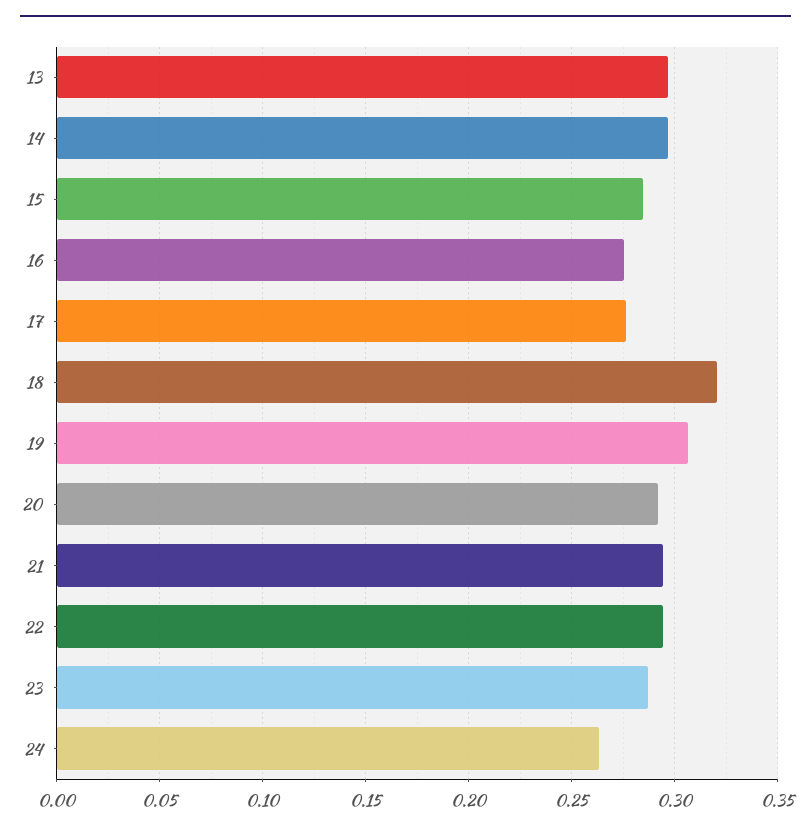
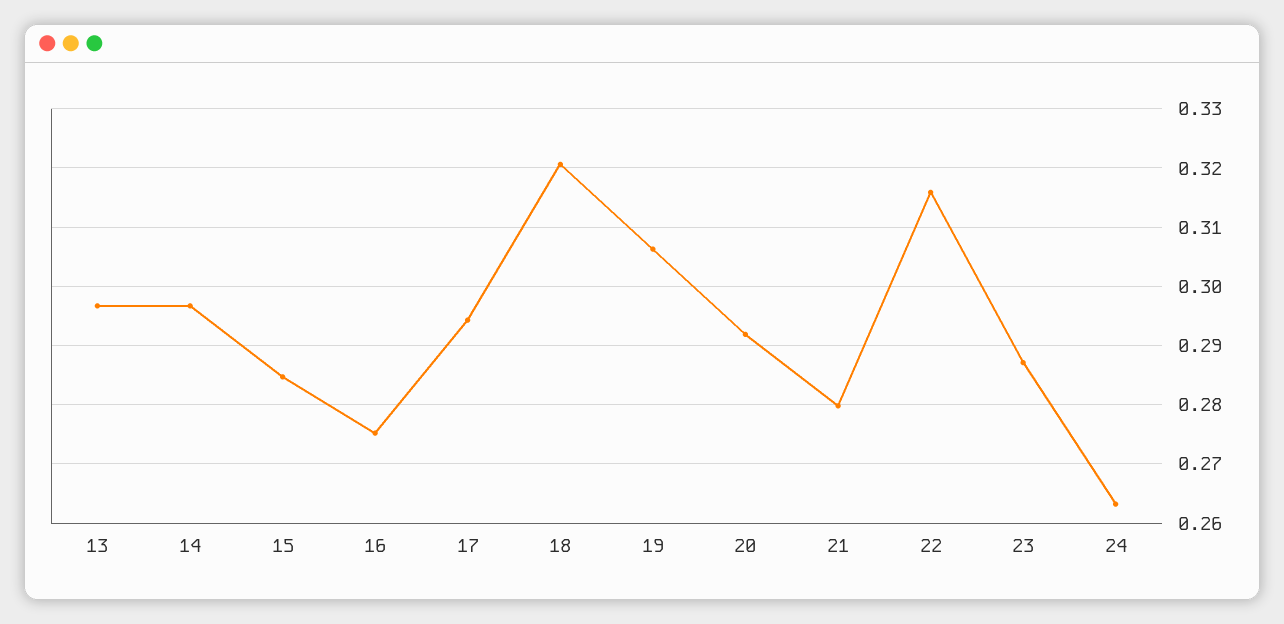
17: 0.275 -> 0.294
21: 0.295 -> 0.28
22: 0.295 -> 0.316

